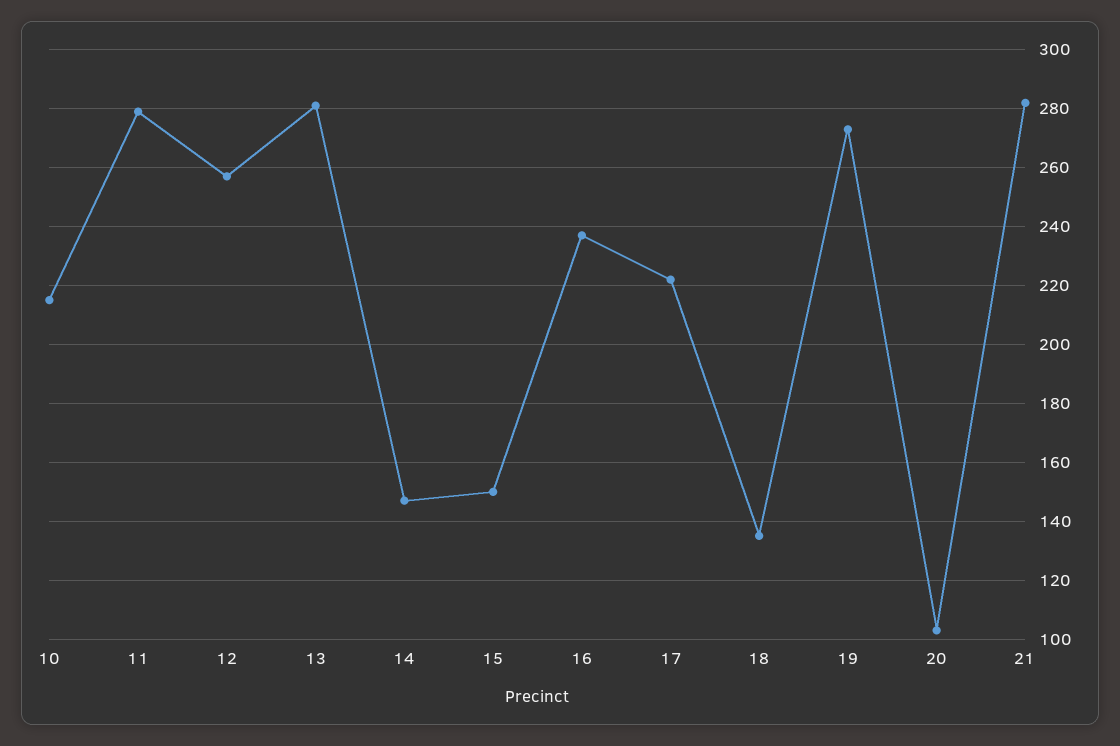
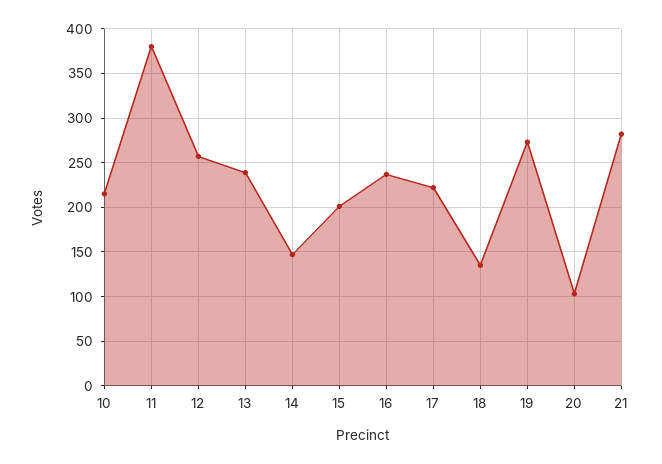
11: 280 -> 380
13: 280 -> 240
15: 150 -> 200

